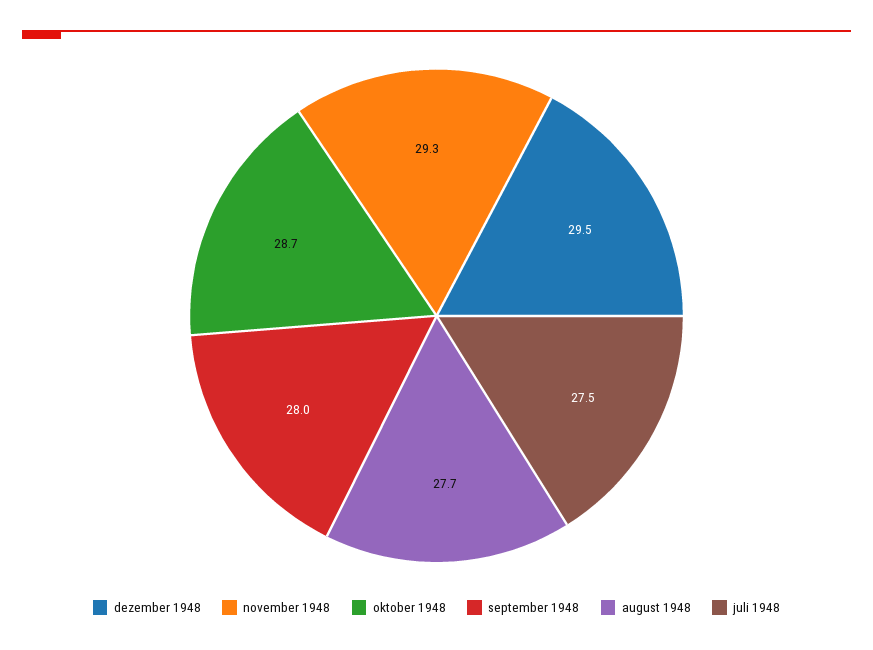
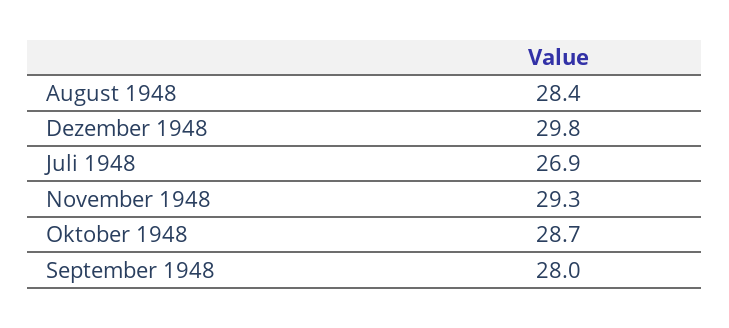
dezember 1948: 29.5 -> 29.8
august 1948: 27.7 -> 28.4
juli 1948: 27.5 -> 26.9

